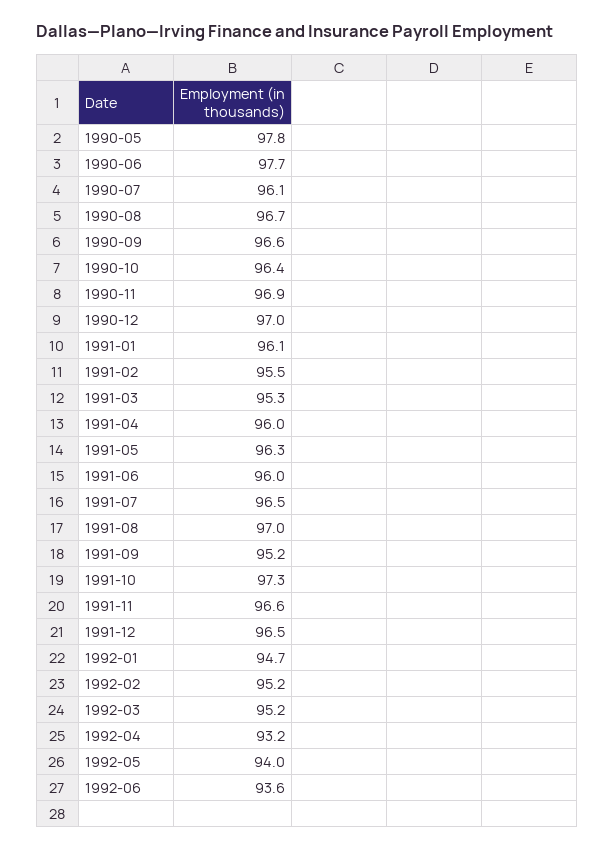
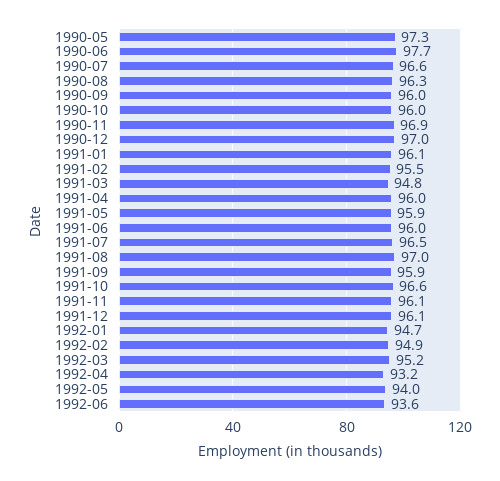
1990-05: 97.8 -> 97.3
1990-07: 96.1 -> 96.6
1990-08: 96.7 -> 96.3
1990-09: 96.6 -> 96
1990-10: 96.4 -> 96
1991-03: 95.3 -> 94.8
1991-05: 96.3 -> 95.9
1991-09: 95.2 -> 95.9
1991-10: 97.3 -> 96.6
1991-11: 96.6 -> 96.1
1991-12: 96.5 -> 96.1
1992-02: 95.2 -> 94.9

